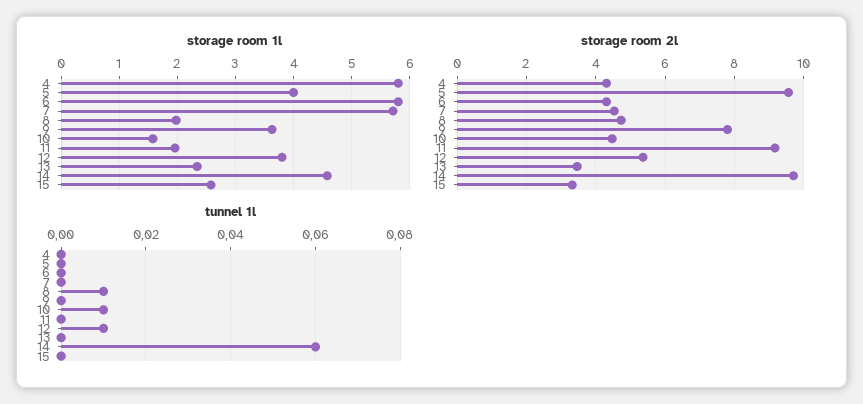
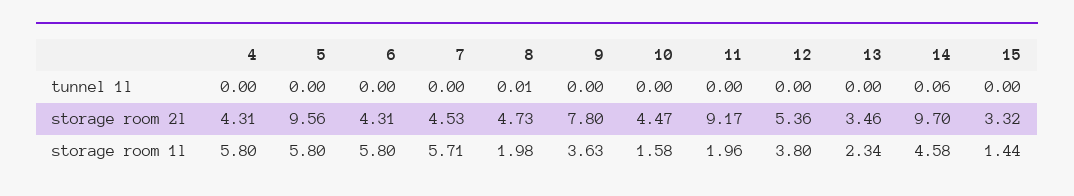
storage room 1l, 5: 4 -> 5.8
storage room 1l, 15: 2.6 -> 1.44
tunnel 1l, 10: 0.01 -> 0
tunnel 1l, 12: 0.01 -> 0

